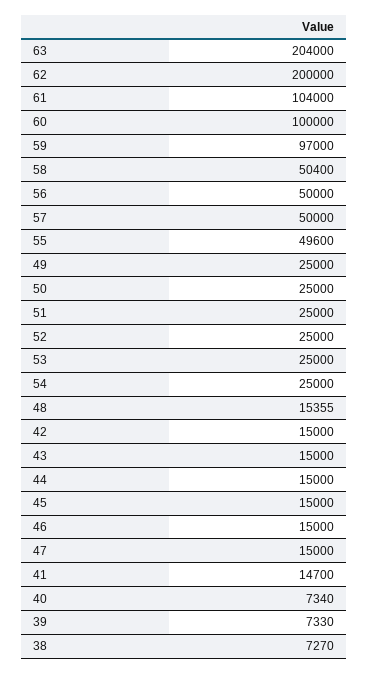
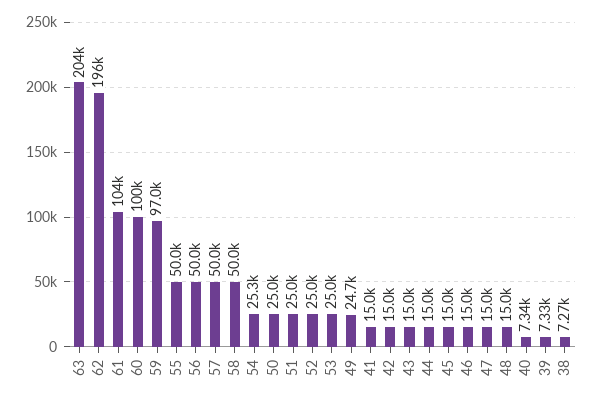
62: 200000 -> 196000
58: 50400 -> 50000
55: 49600 -> 50000
49: 25000 -> 24700
54: 25000 -> 25300
48: 15355 -> 15000
41: 14700 -> 15000

